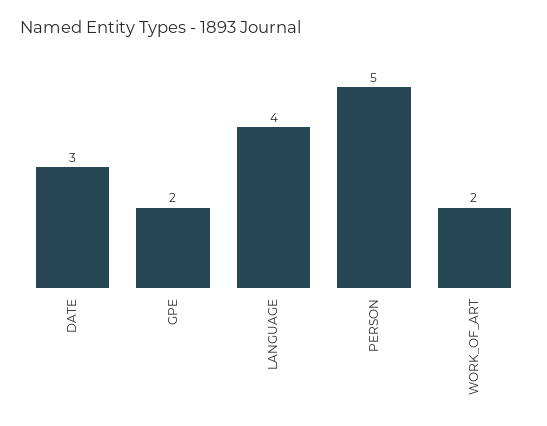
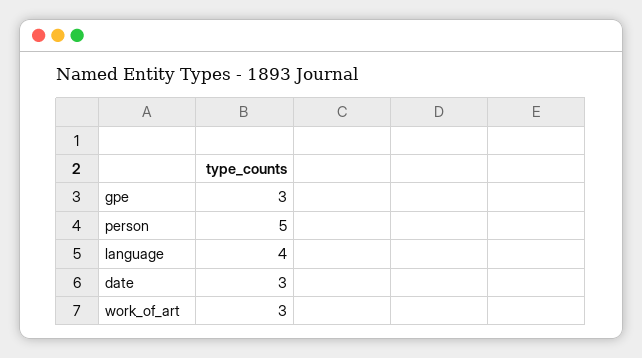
GPE: 2 -> 3
WORK_OF_ART: 2 -> 3

